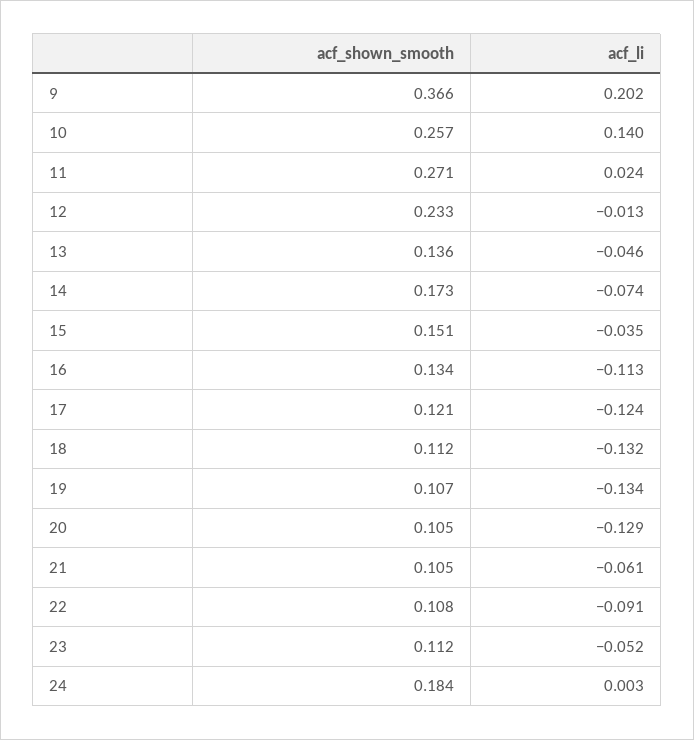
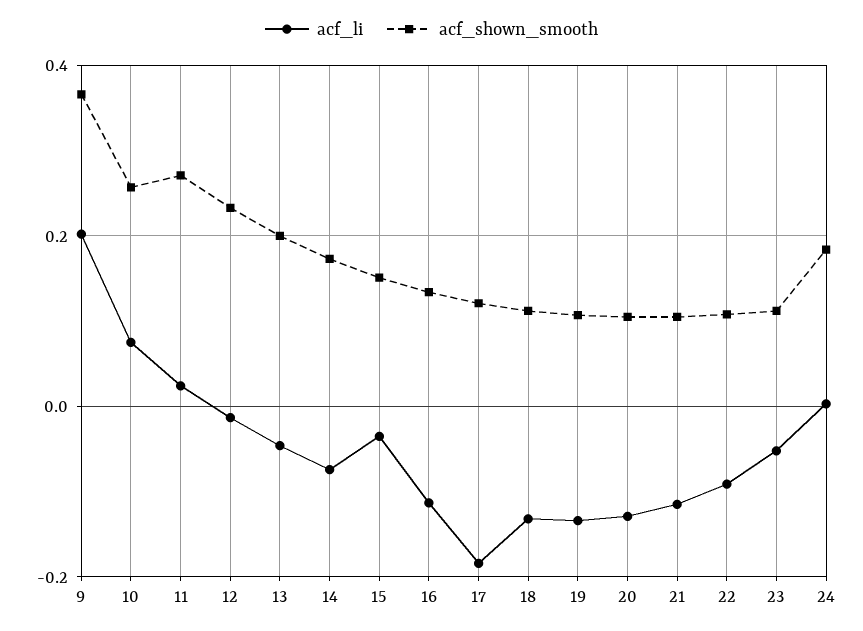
acf_li, 10: 0.14 -> 0.08
acf_shown_smooth, 13: 0.136 -> 0.2
acf_li, 17: -0.124 -> -0.18
acf_li, 21: -0.061 -> -0.12

